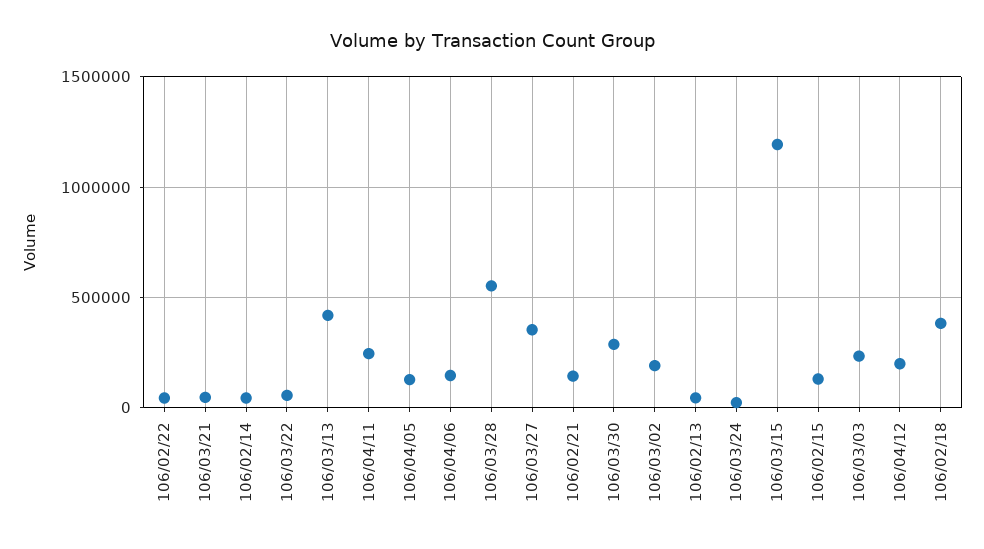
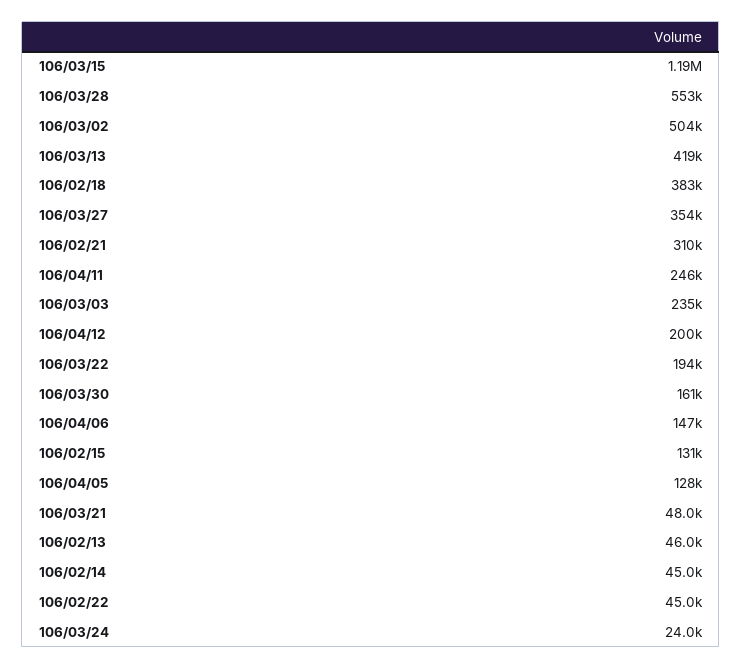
106/03/22: 50000 -> 194000
106/02/21: 150000 -> 310000
106/03/30: 300000 -> 161000
106/03/02: 200000 -> 504000

